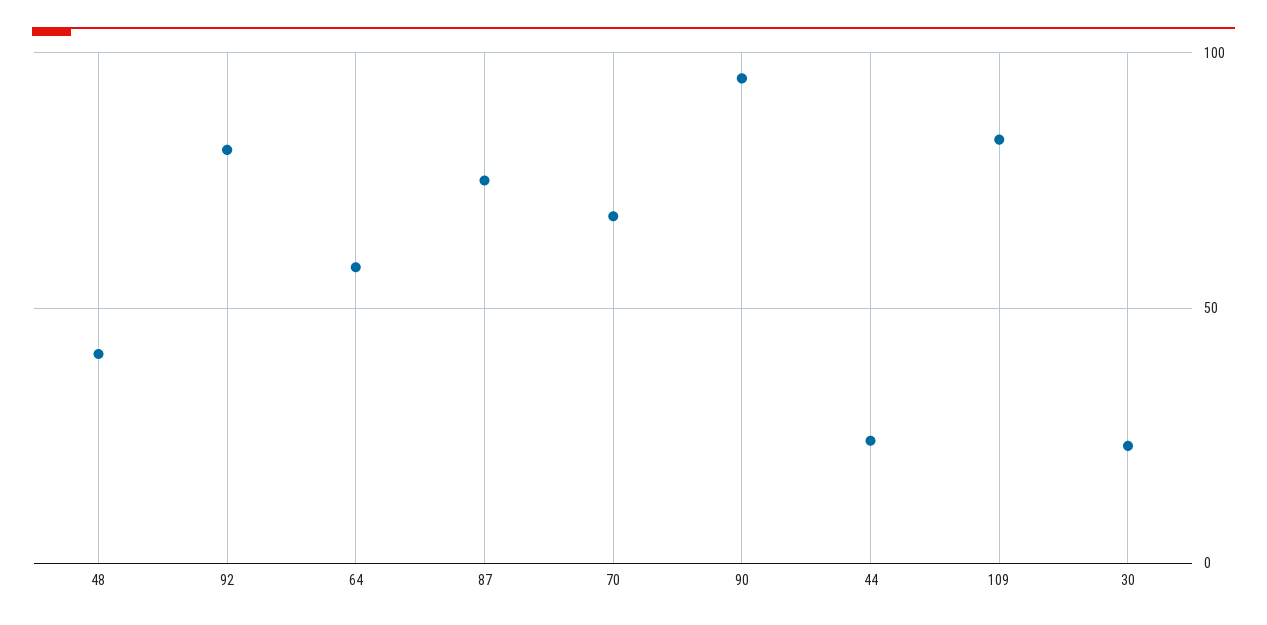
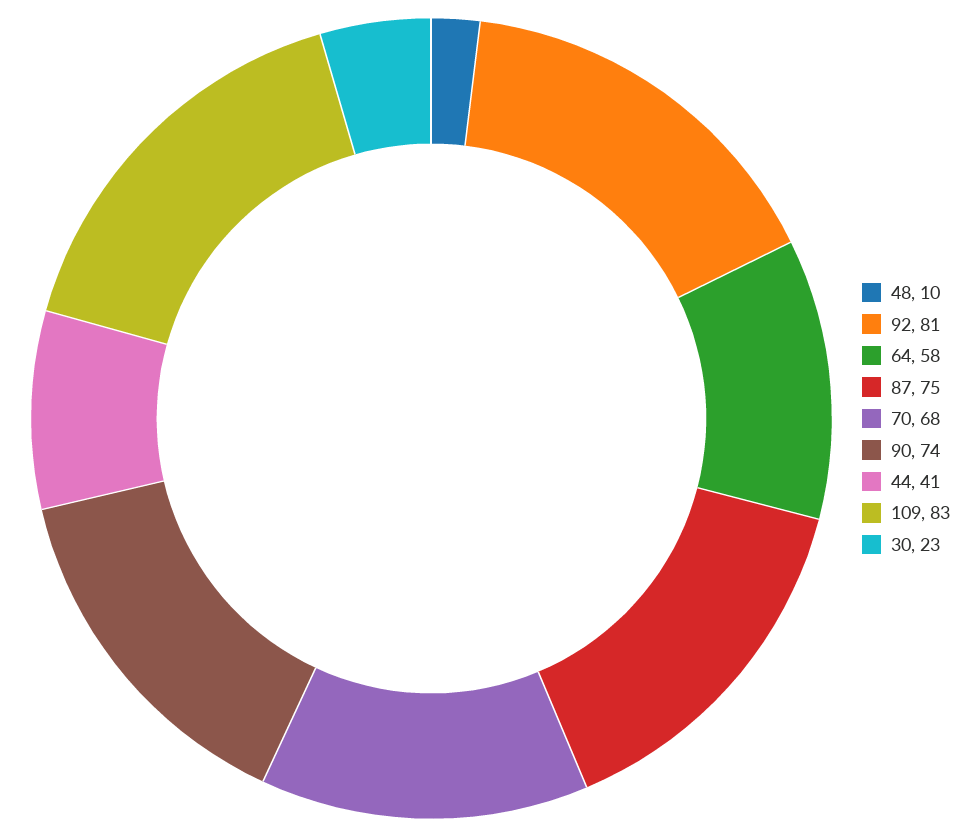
48: 40 -> 10
90: 95 -> 74
44: 25 -> 41

